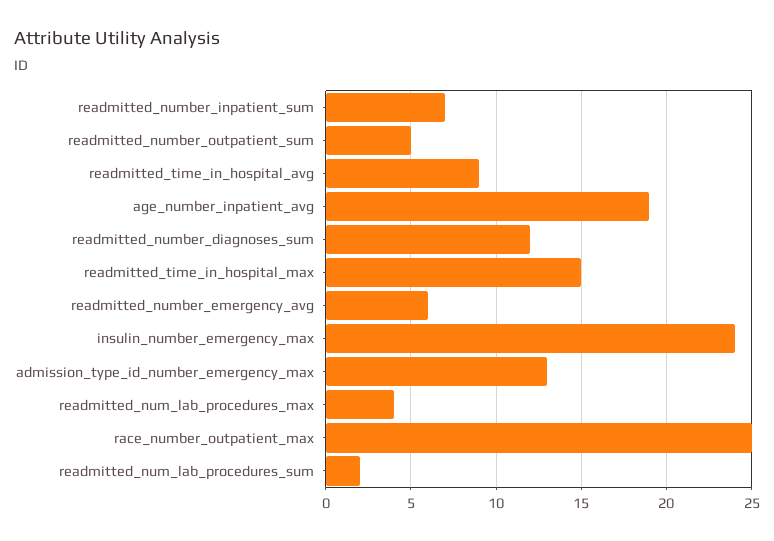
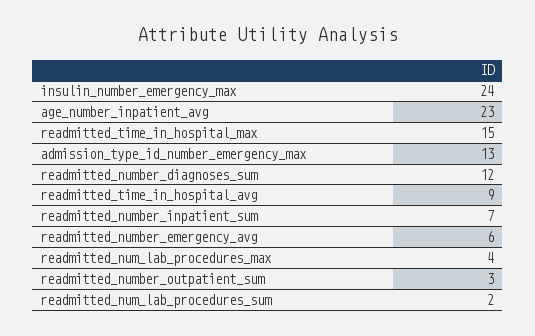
readmitted_number_outpatient_sum: 5 -> 3
age_number_inpatient_avg: 19 -> 23
race_number_outpatient_max: 25 -> none

